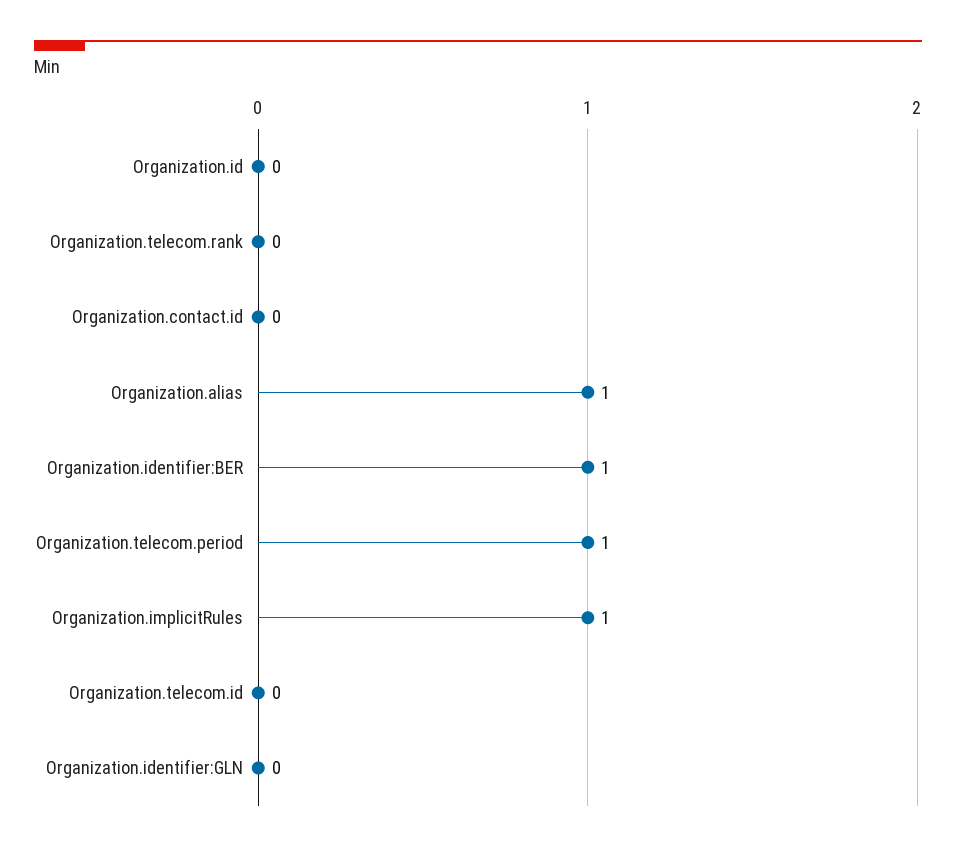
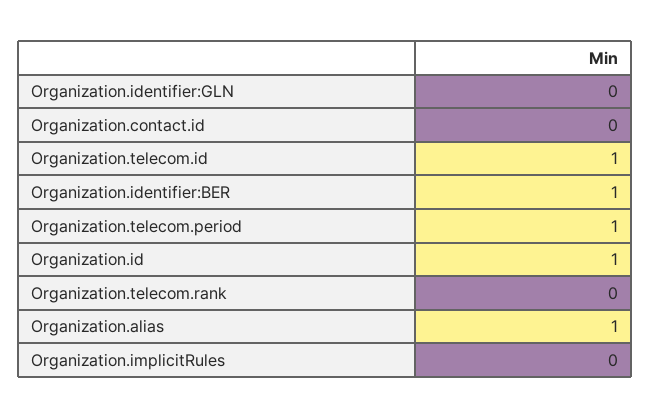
Organization.id: 0 -> 1
Organization.implicitRules: 1 -> 0
Organization.telecom.id: 0 -> 1

